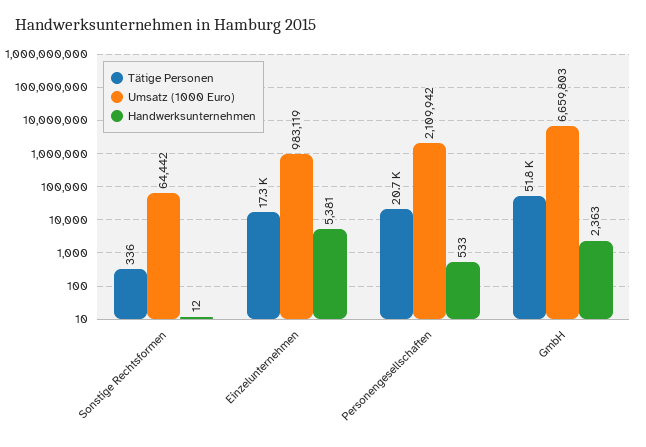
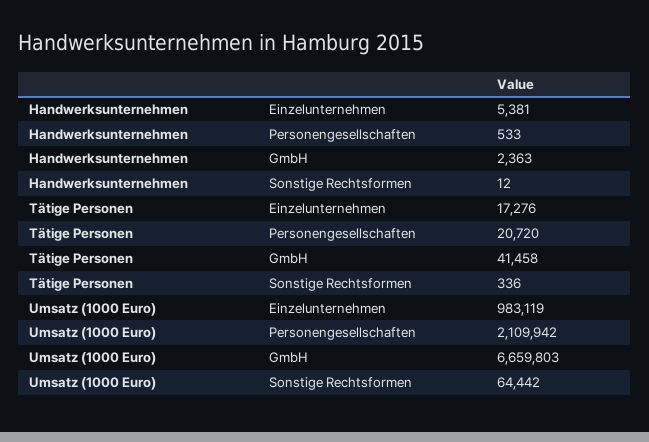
Tätige Personen, GmbH: 51800 -> 41458

